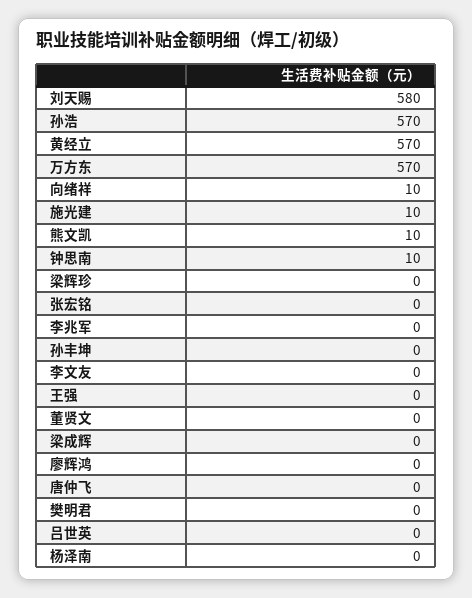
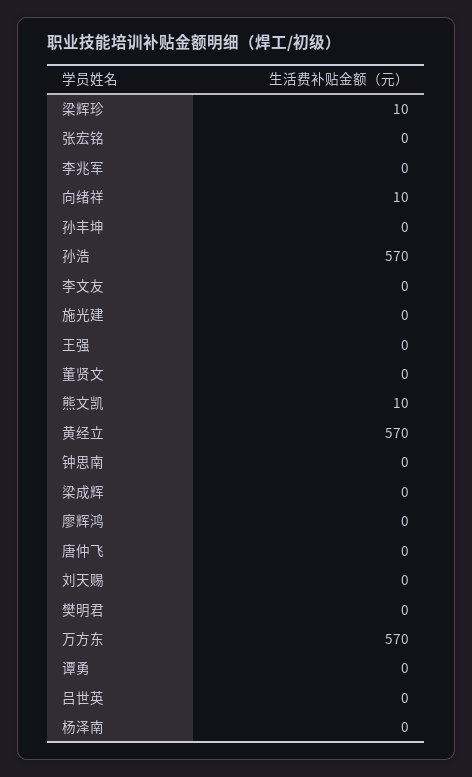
刘天赐: 580 -> 0
施光建: 10 -> 0
钟思南: 10 -> 0
梁辉珍: 0 -> 10
谭勇: none -> 0

